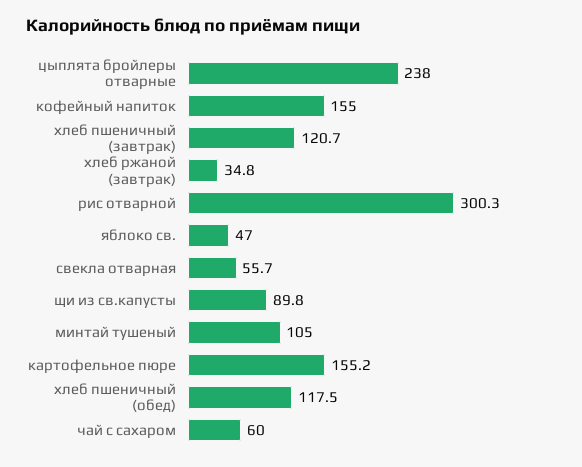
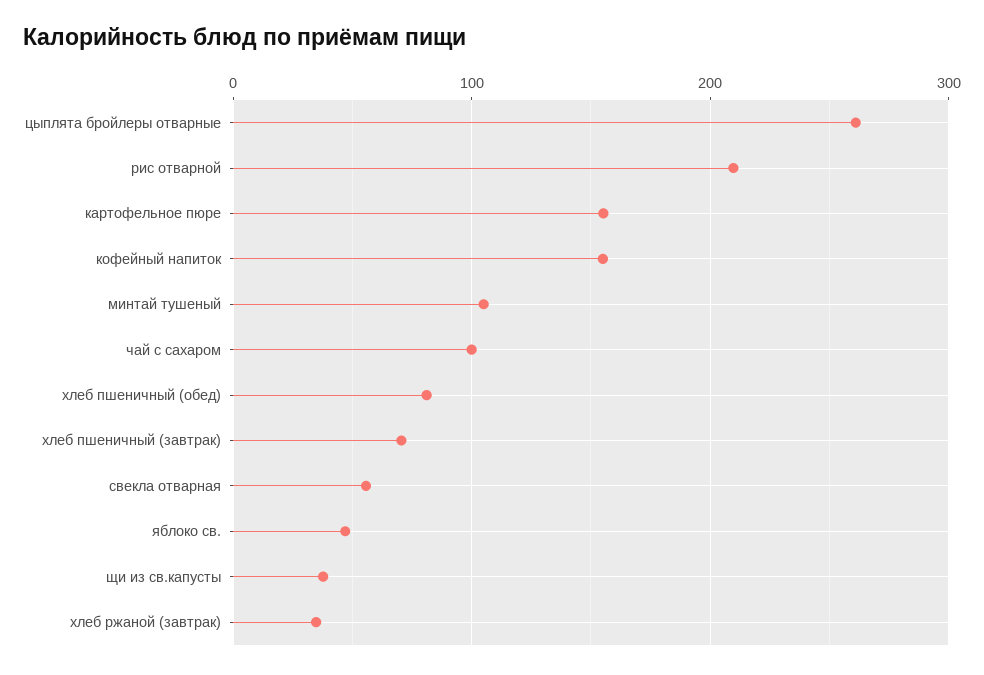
цыплята бройлеры отварные: 238 -> 260
хлеб пшеничный (завтрак): 120.7 -> 70
рис отварной: 300.3 -> 210
щи из св.капусты: 89.8 -> 40
хлеб пшеничный (обед): 117.5 -> 80
чай с сахаром: 60 -> 100

